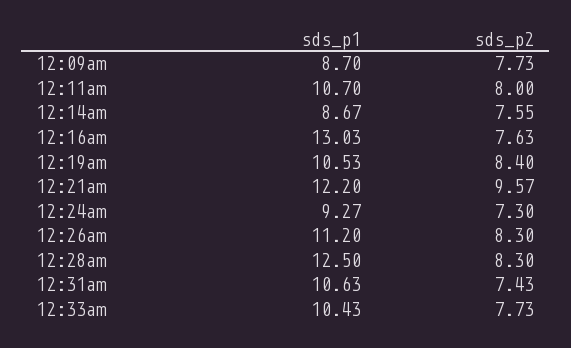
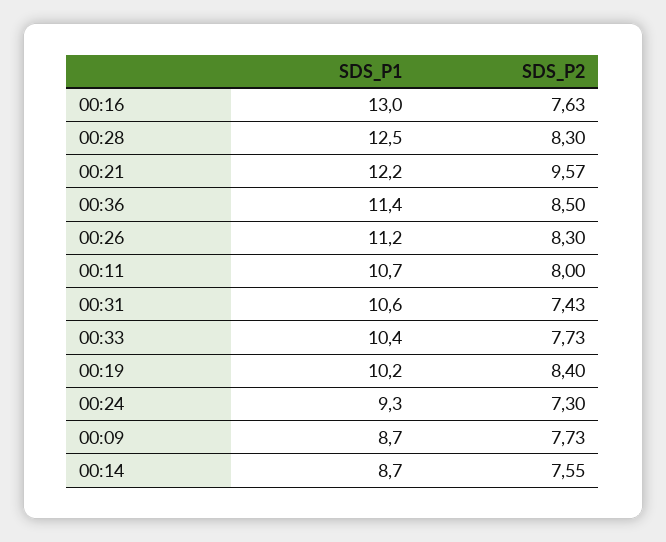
sds_p1, 12:19am: 10.53 -> 10.2
sds_p1, 00:36: none -> 11.4
sds_p2, 00:36: none -> 8.5

